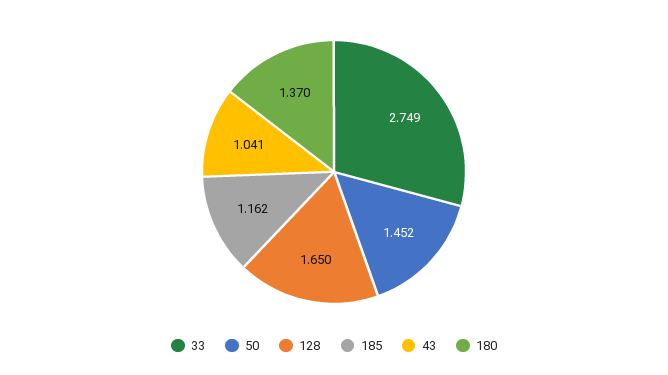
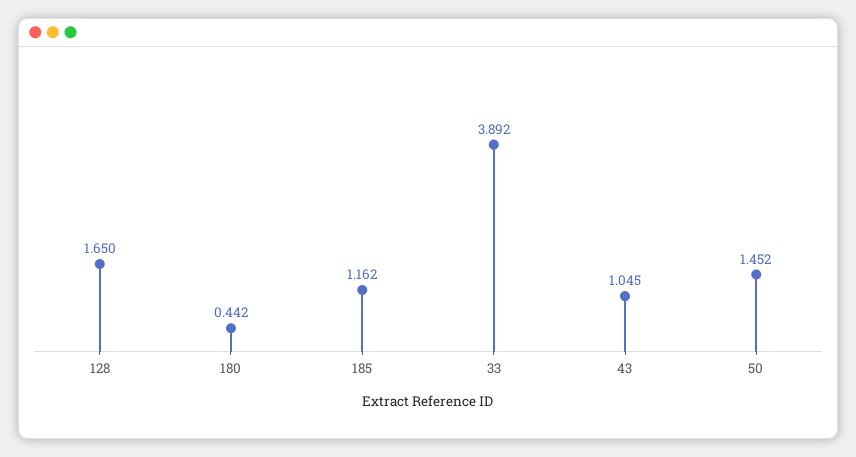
33: 2.749 -> 3.892
43: 1.041 -> 1.045
180: 1.37 -> 0.442

